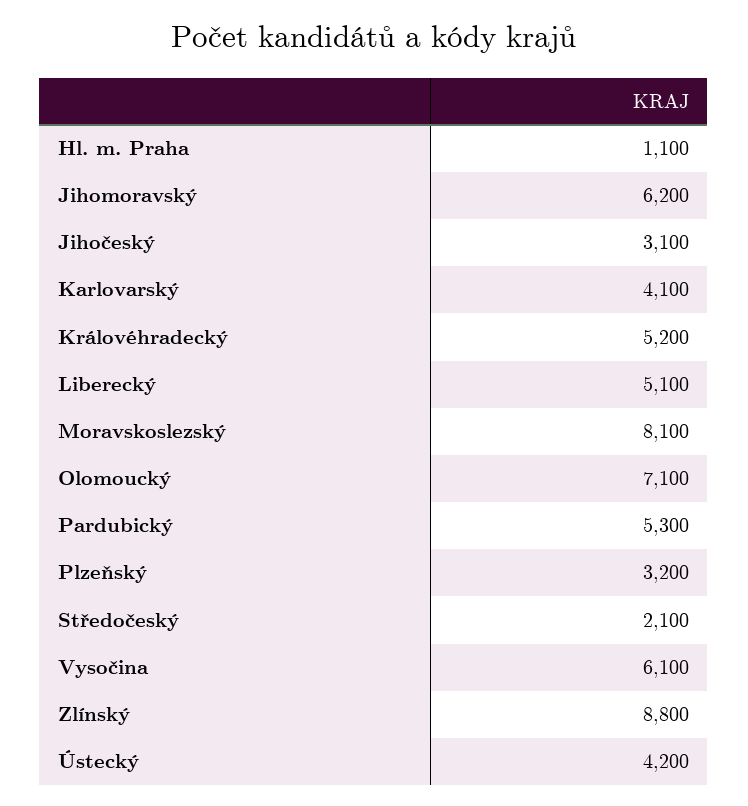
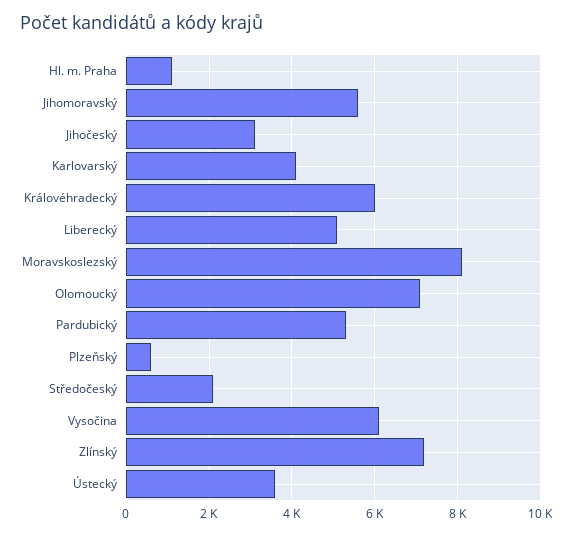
Jihomoravský: 6200 -> 5600
Královéhradecký: 5200 -> 6000
Plzeňský: 3200 -> 600
Zlínský: 8800 -> 7200
Ústecký: 4200 -> 3600

